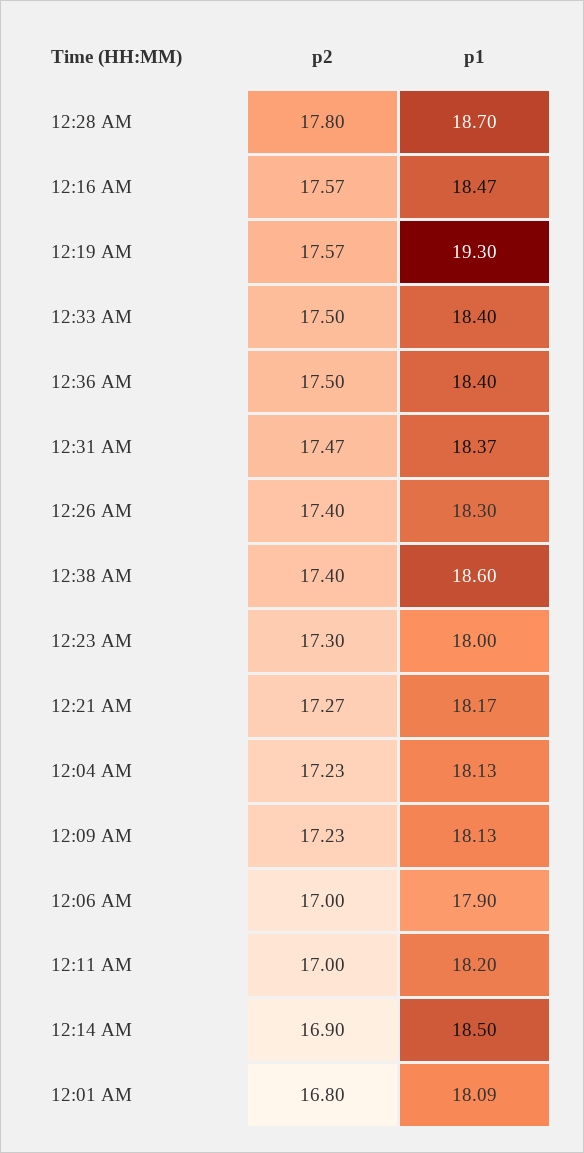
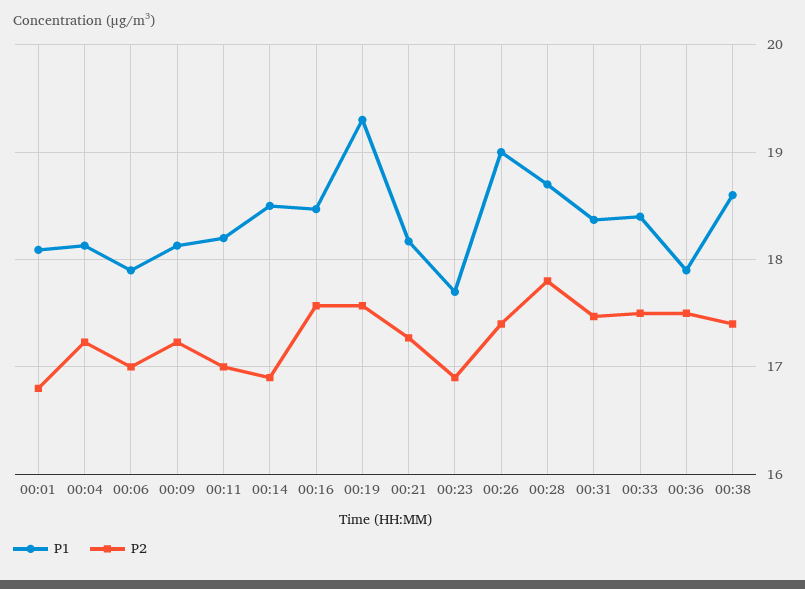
p1, 12:36 AM: 18.4 -> 17.9
p1, 12:26 AM: 18.3 -> 19
p2, 12:23 AM: 17.3 -> 16.9
p1, 12:23 AM: 18 -> 17.7

